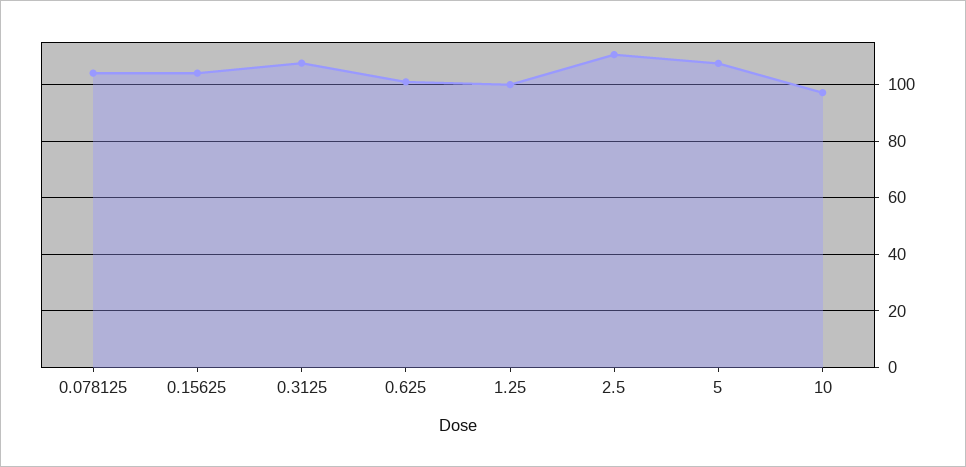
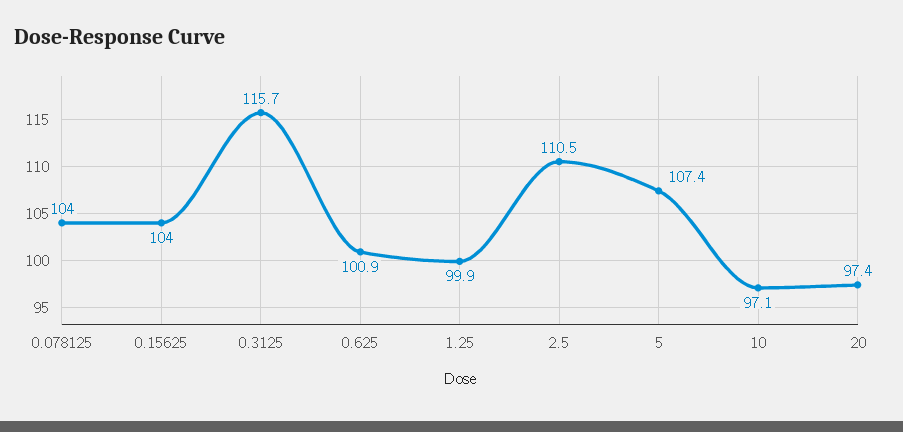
0.3125: 107.5 -> 115.7
20: none -> 97.4

